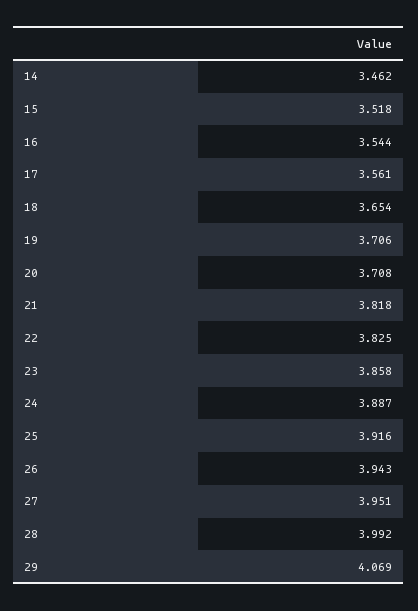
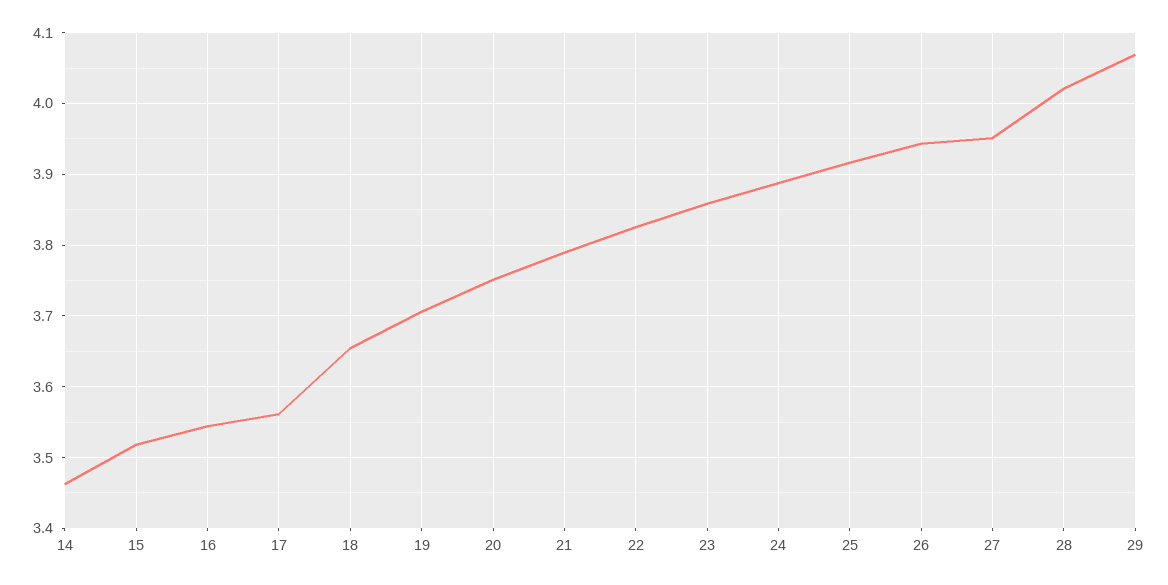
20: 3.708 -> 3.75
21: 3.818 -> 3.79
28: 3.992 -> 4.02

